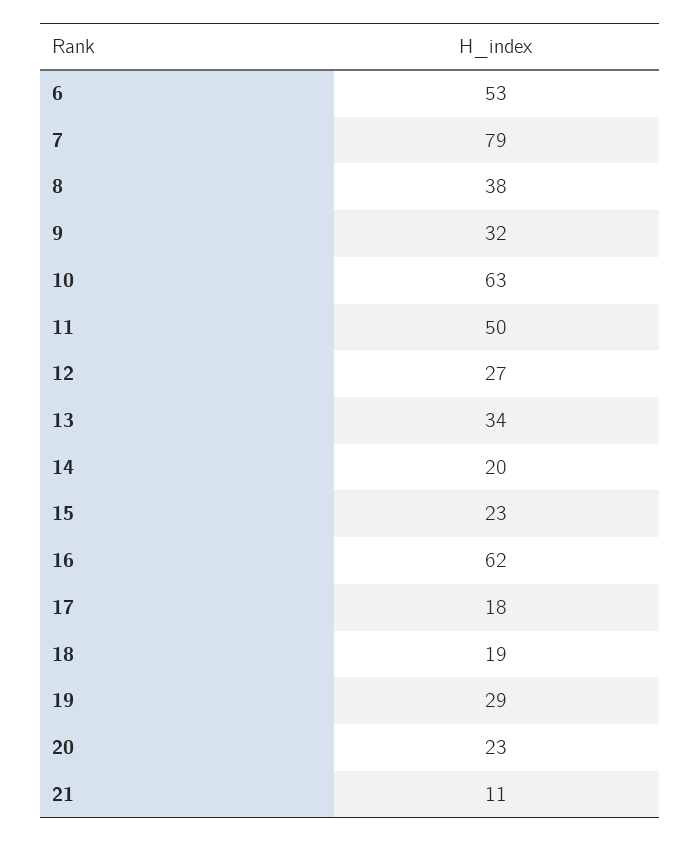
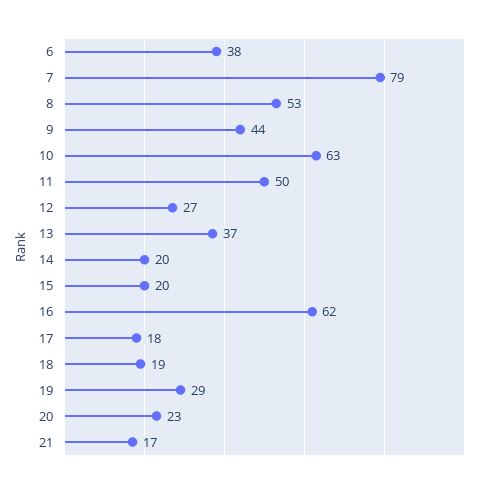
6: 53 -> 38
8: 38 -> 53
9: 32 -> 44
13: 34 -> 37
15: 23 -> 20
21: 11 -> 17

